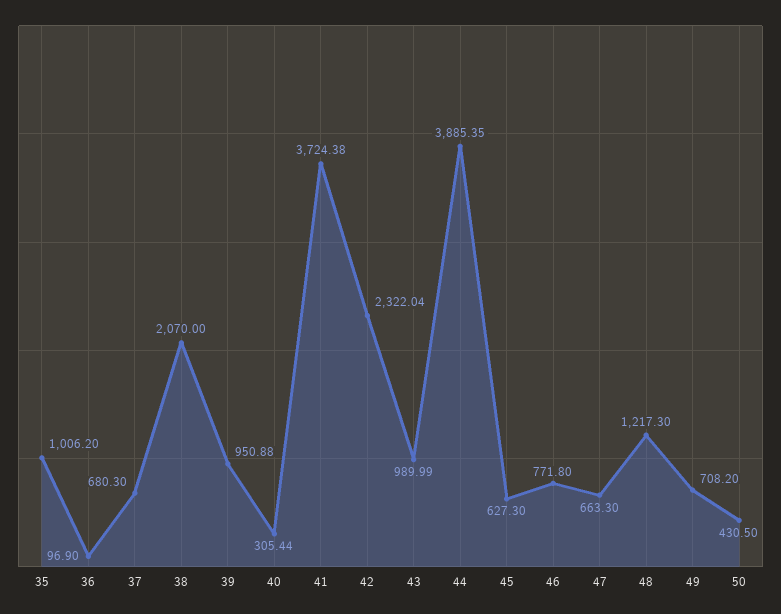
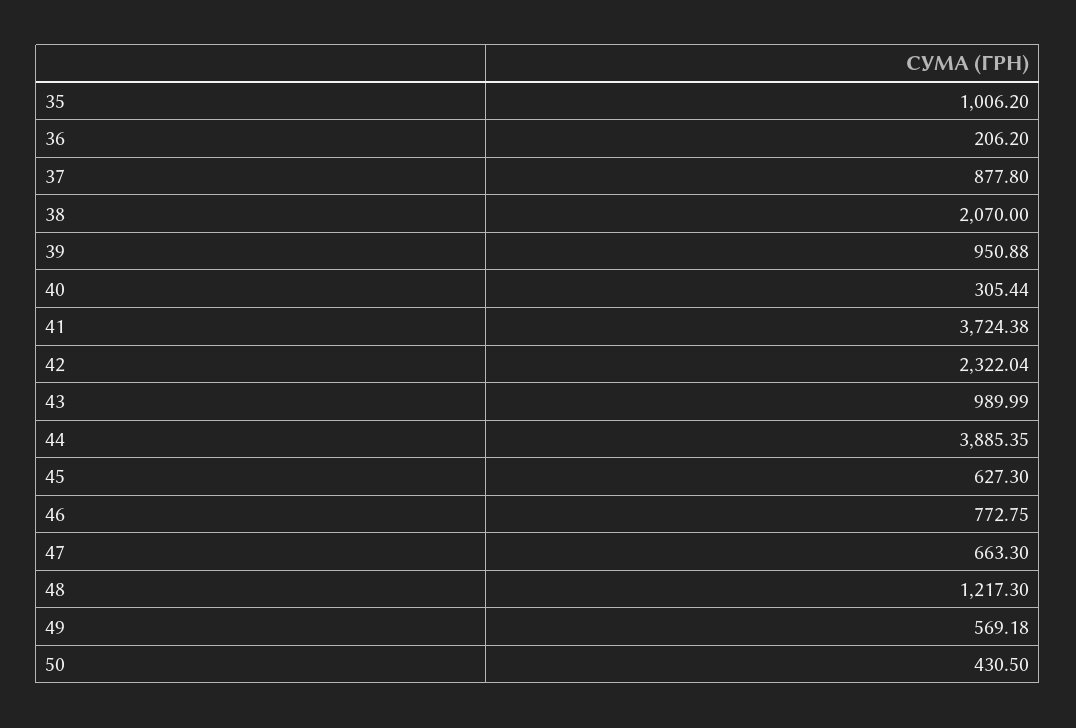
36: 96.9 -> 206.2
37: 680.3 -> 877.8
46: 771.8 -> 772.75
49: 708.2 -> 569.18

